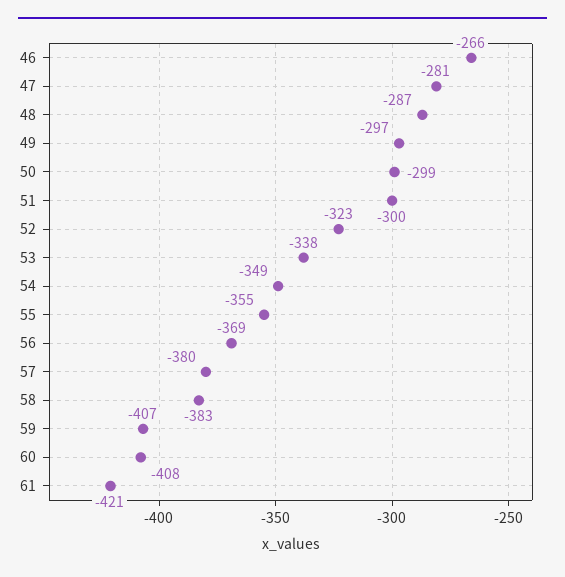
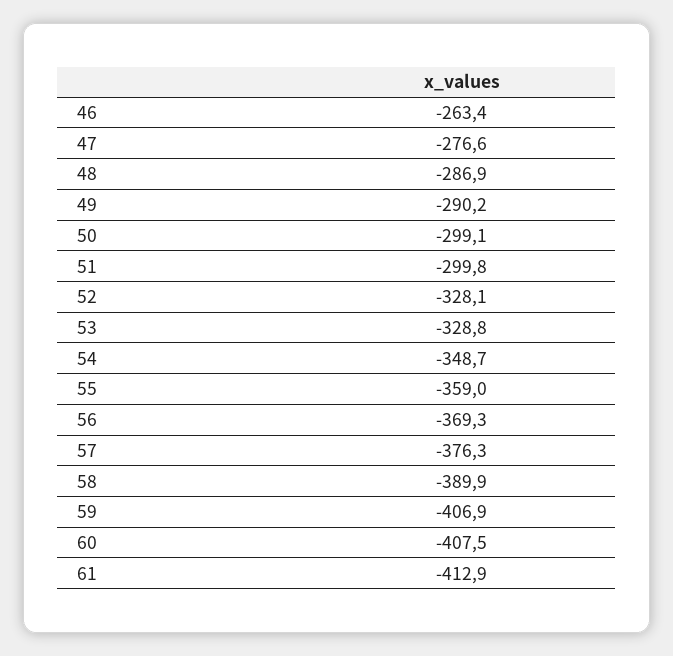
46: -266 -> -263.4
47: -281 -> -276.6
49: -297 -> -290.2
52: -323 -> -328.1
53: -338 -> -328.8
55: -355 -> -359
57: -380 -> -376.3
58: -383 -> -389.9
61: -421 -> -412.9

